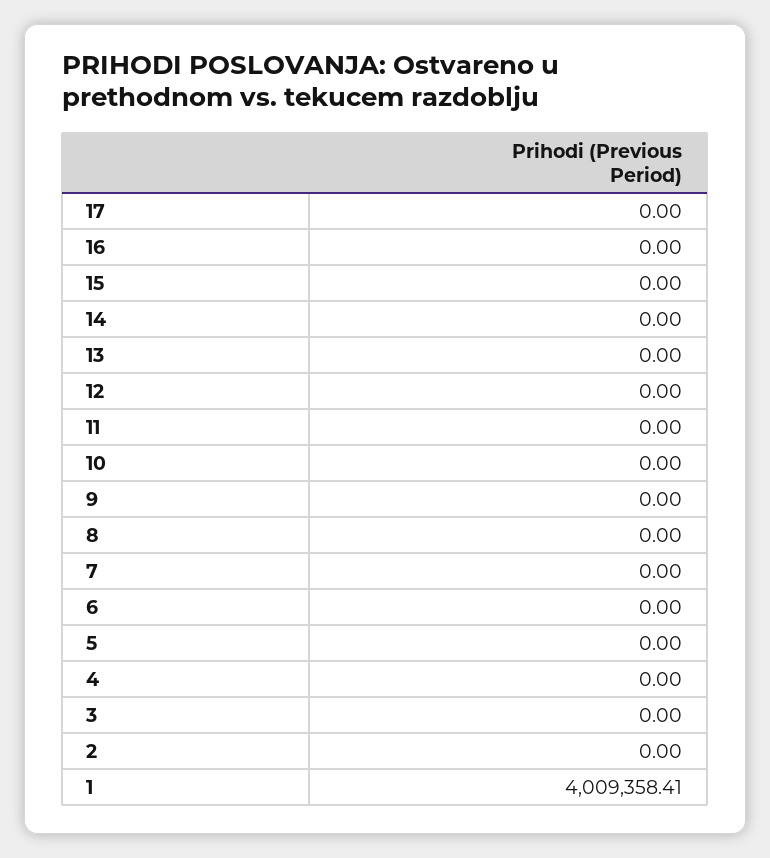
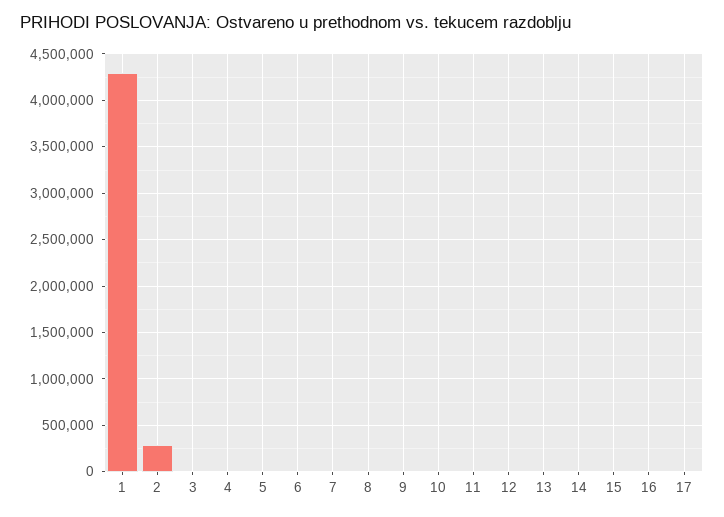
2: 0 -> 300000
1: 4009358.41 -> 4300000

